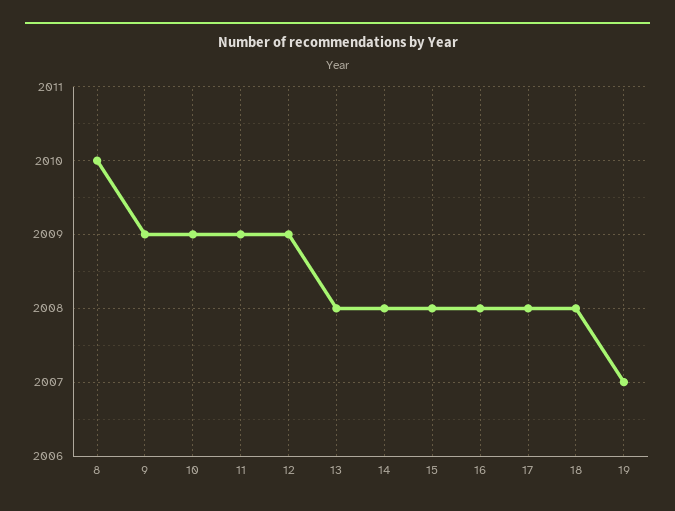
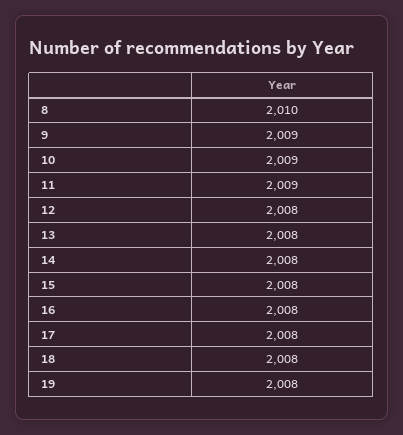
12: 2009 -> 2008
19: 2007 -> 2008

